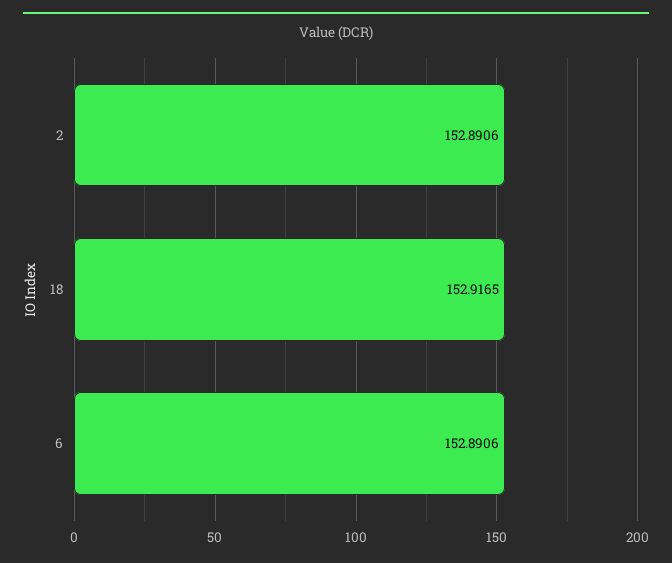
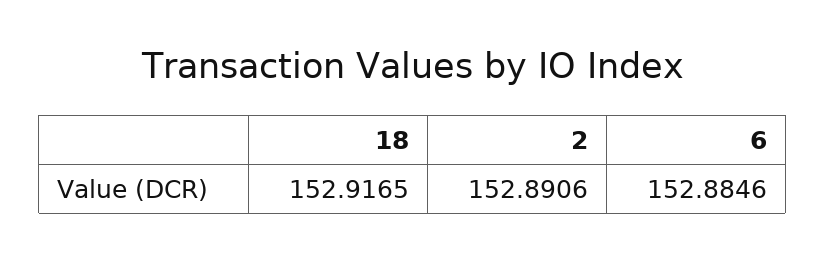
6: 152.8906 -> 152.8846

